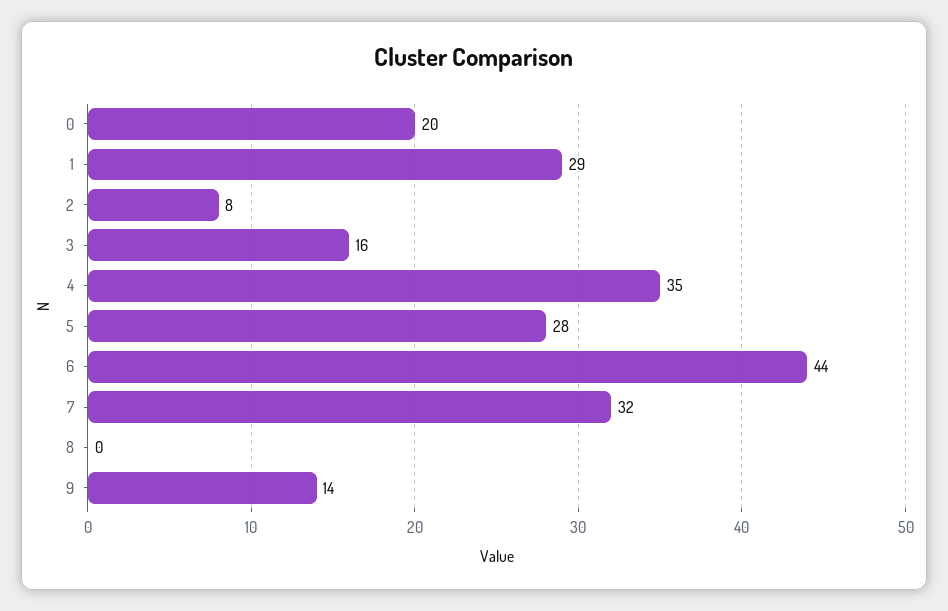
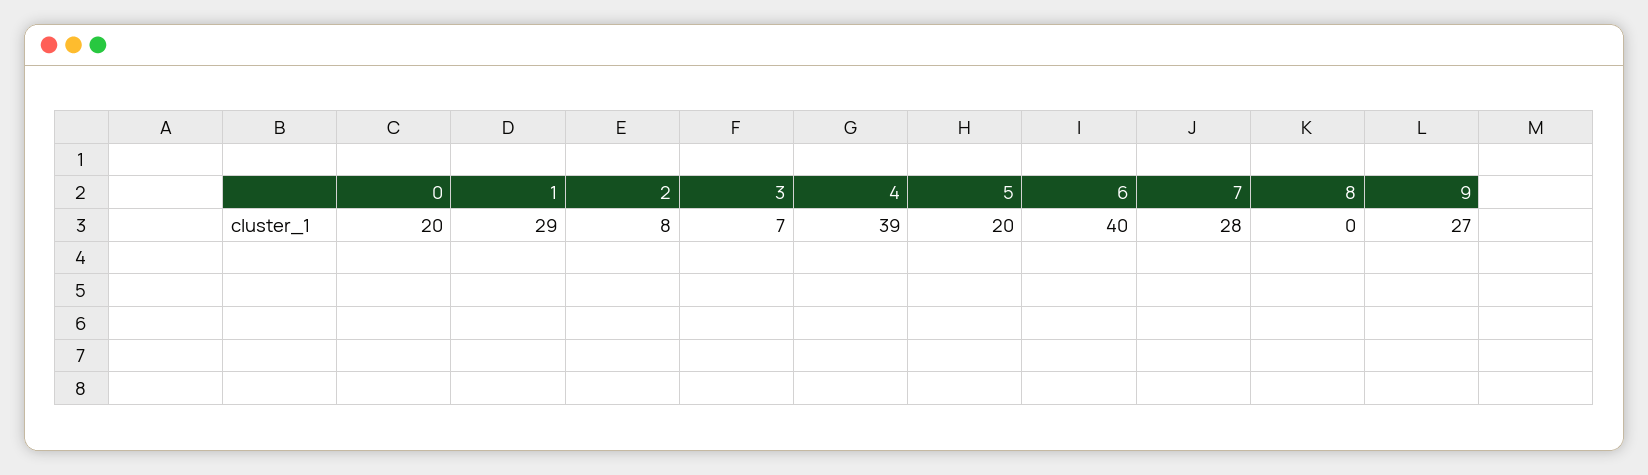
3: 16 -> 7
4: 35 -> 39
5: 28 -> 20
6: 44 -> 40
7: 32 -> 28
9: 14 -> 27

